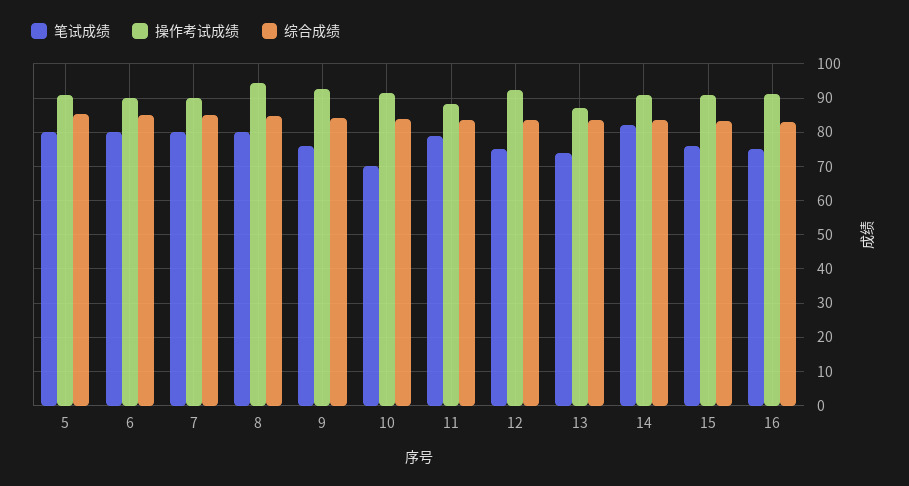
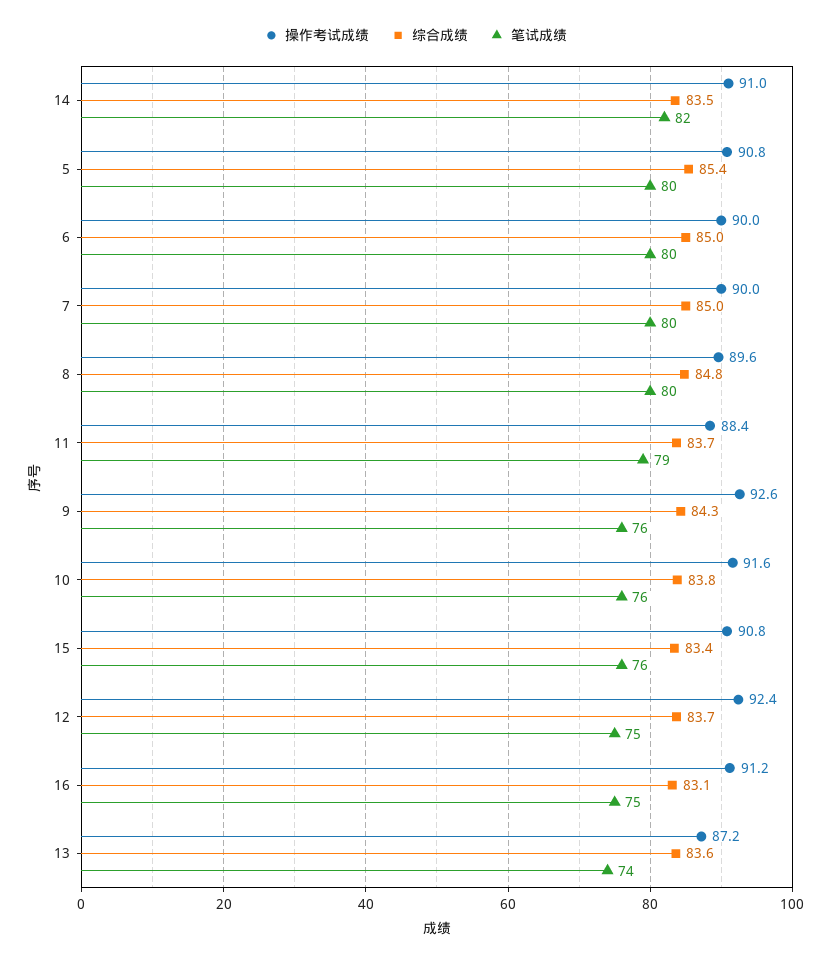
操作考试成绩, 8: 94 -> 89.6
笔试成绩, 10: 70 -> 76

